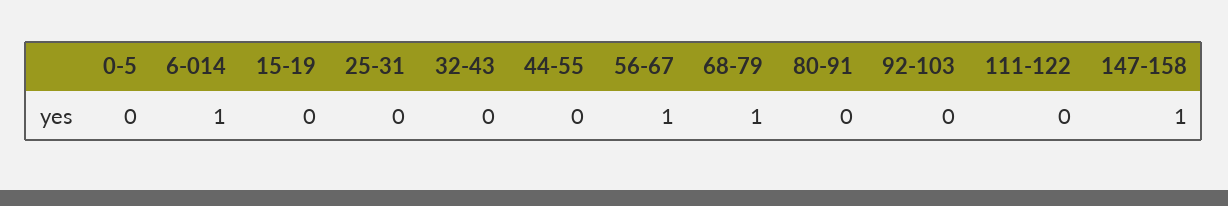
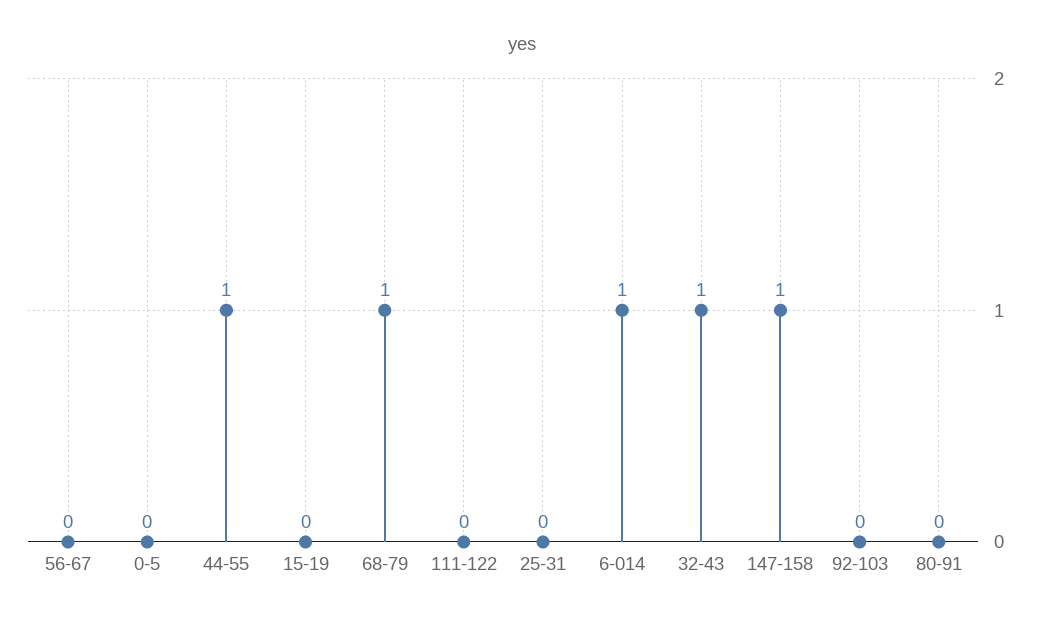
32-43: 0 -> 1
44-55: 0 -> 1
56-67: 1 -> 0

